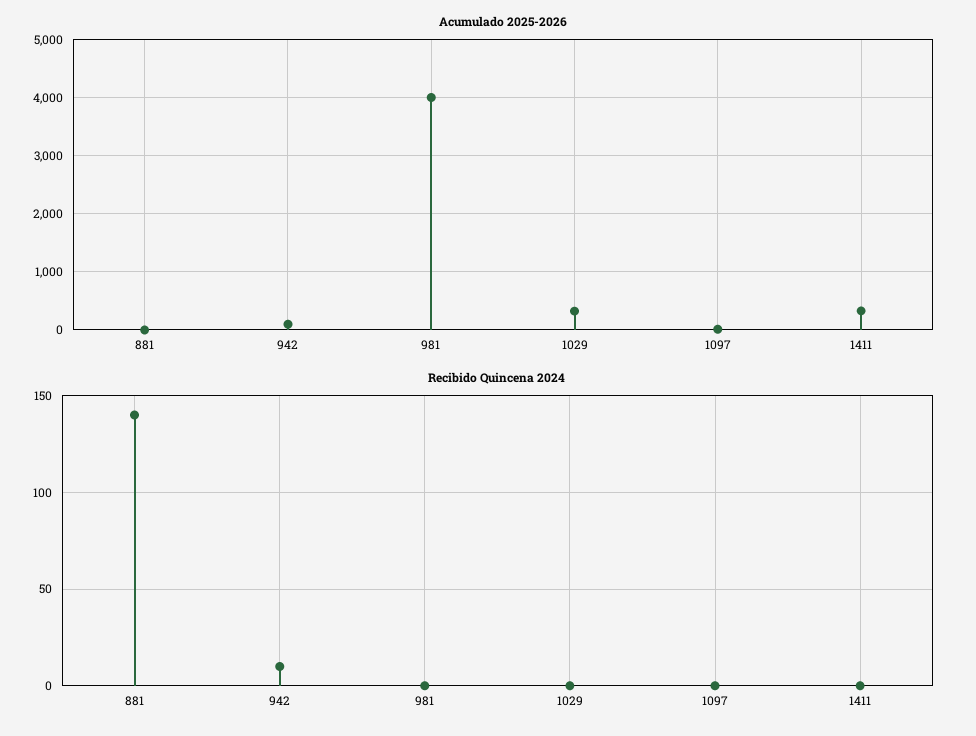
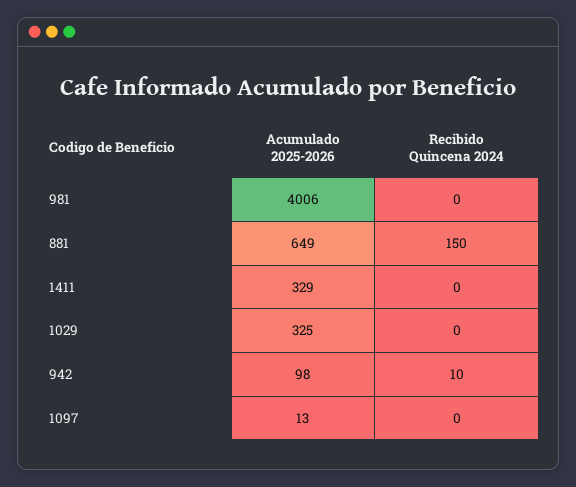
Acumulado 2025-2026, 881: 0 -> 649
Recibido Quincena 2024, 881: 140 -> 150

